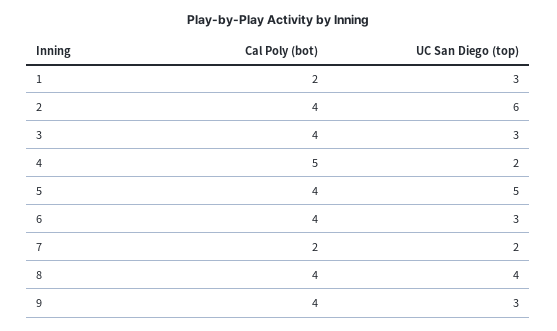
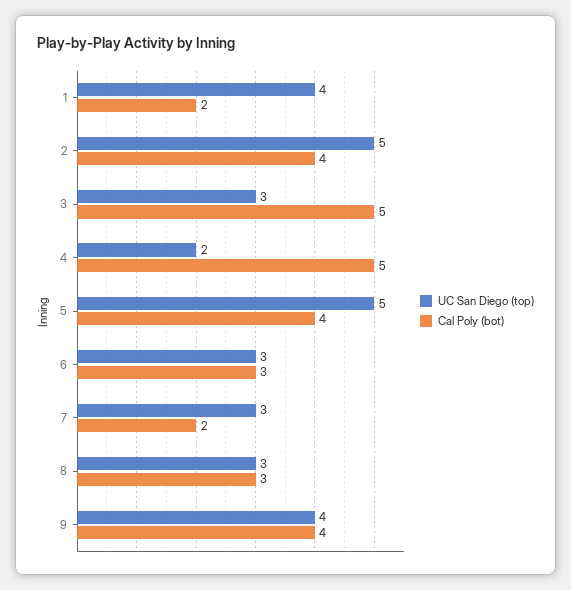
UC San Diego (top), 1: 3 -> 4
UC San Diego (top), 2: 6 -> 5
Cal Poly (bot), 3: 4 -> 5
Cal Poly (bot), 6: 4 -> 3
UC San Diego (top), 7: 2 -> 3
Cal Poly (bot), 8: 4 -> 3
UC San Diego (top), 8: 4 -> 3
UC San Diego (top), 9: 3 -> 4

